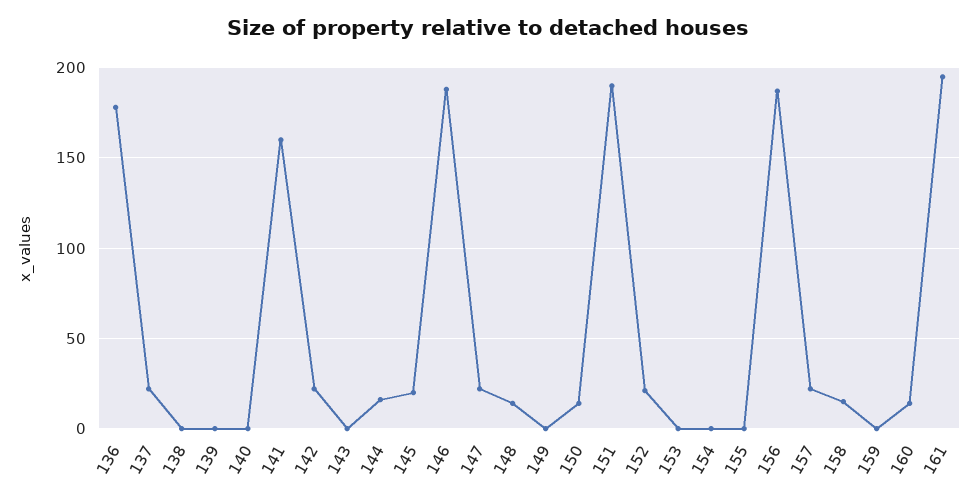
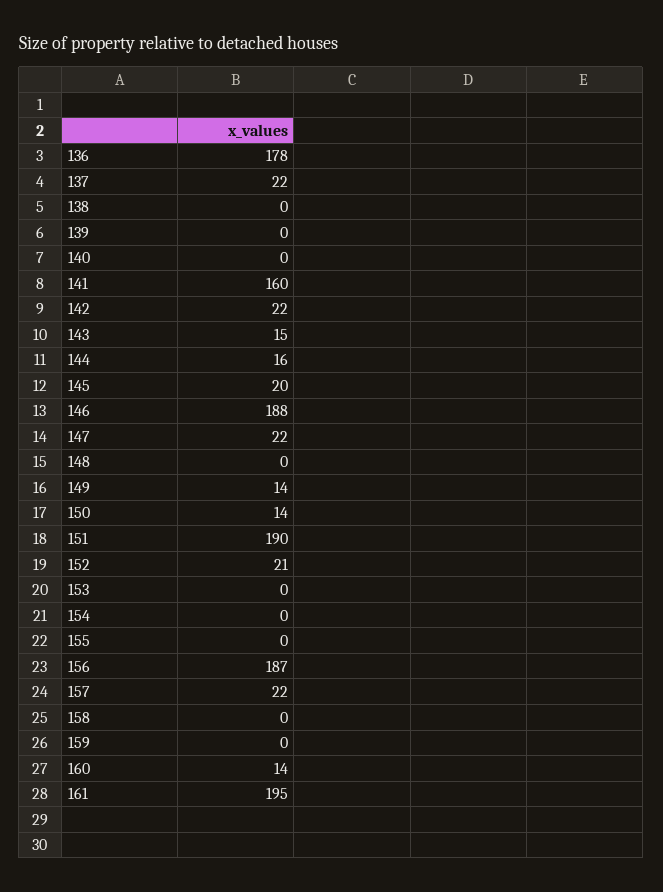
143: 0 -> 15
148: 15 -> 0
149: 0 -> 14
158: 15 -> 0

